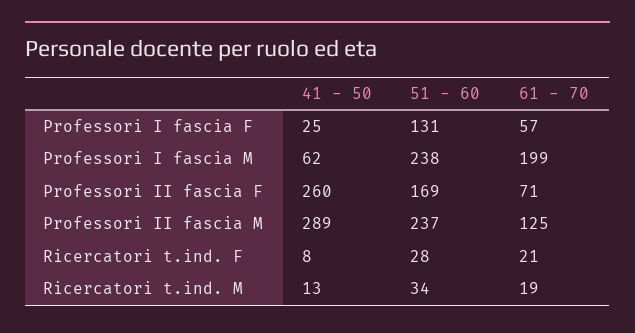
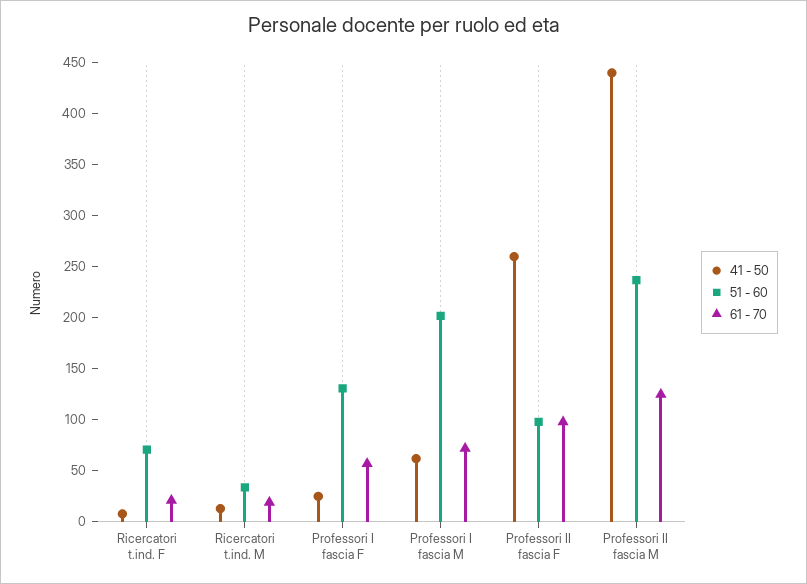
51 - 60, Professori I fascia M: 238 -> 200
61 - 70, Professori I fascia M: 199 -> 70
51 - 60, Professori II fascia F: 169 -> 100
61 - 70, Professori II fascia F: 71 -> 100
41 - 50, Professori II fascia M: 289 -> 440
51 - 60, Ricercatori t.ind. F: 28 -> 70

